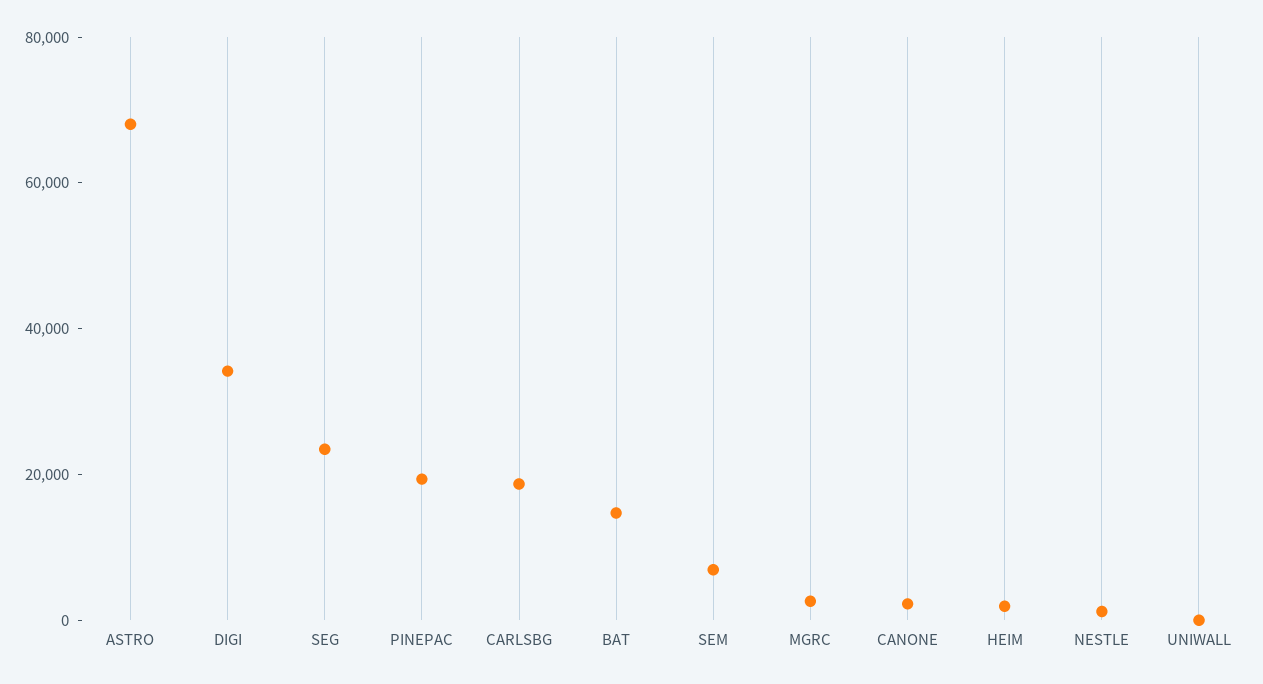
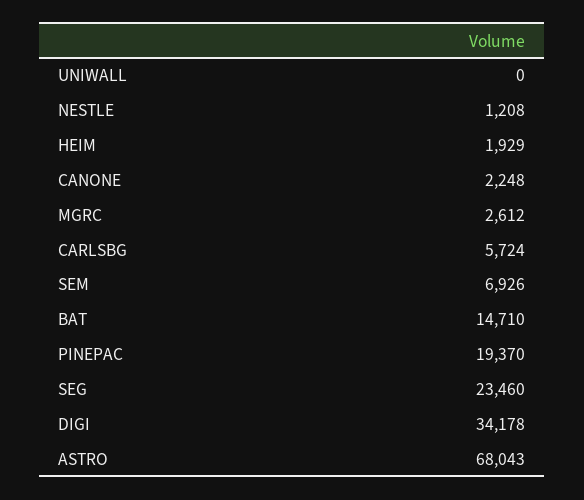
CARLSBG: 20000 -> 5724

